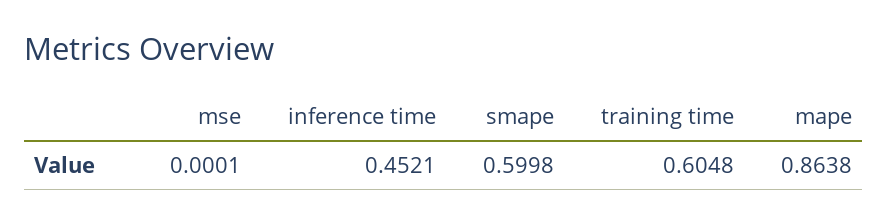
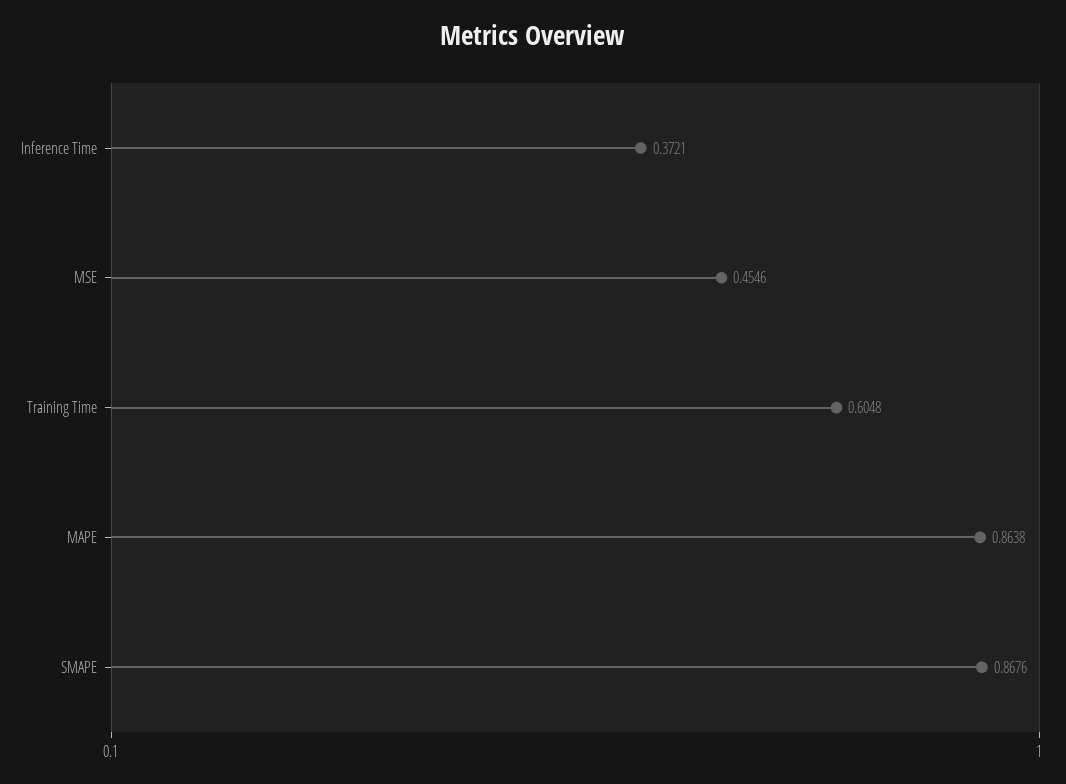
mse: 0.0001 -> 0.4546
inference time: 0.4521 -> 0.3721
smape: 0.5998 -> 0.8676

